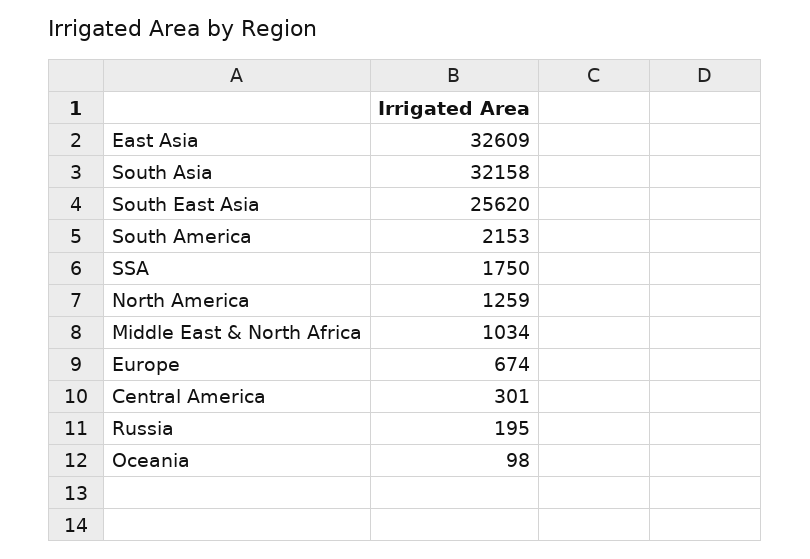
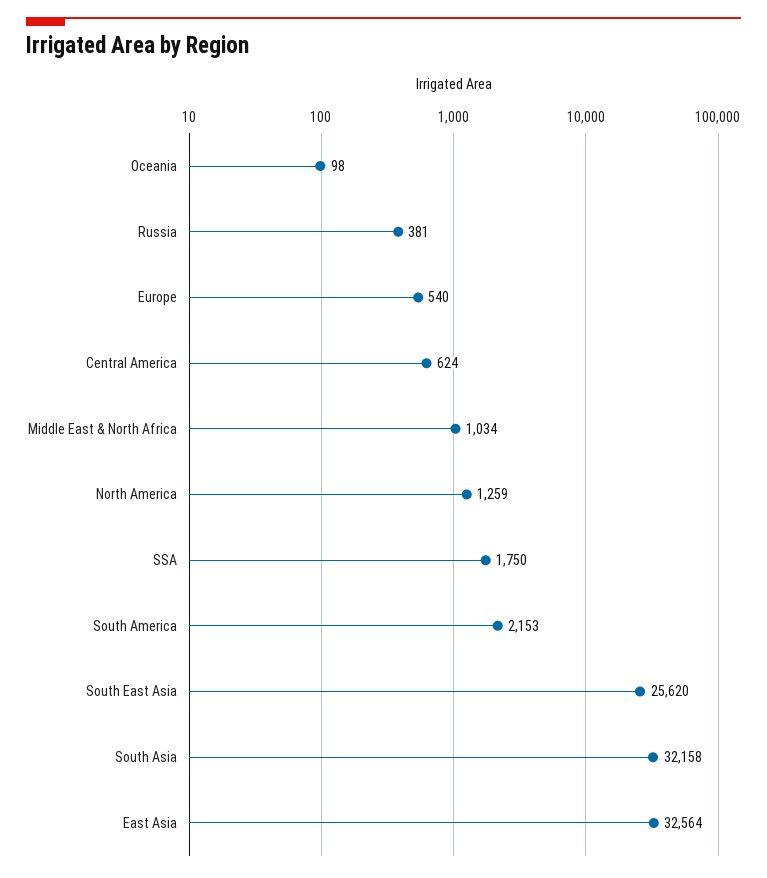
East Asia: 32609 -> 32564
Europe: 674 -> 540
Central America: 301 -> 624
Russia: 195 -> 381

